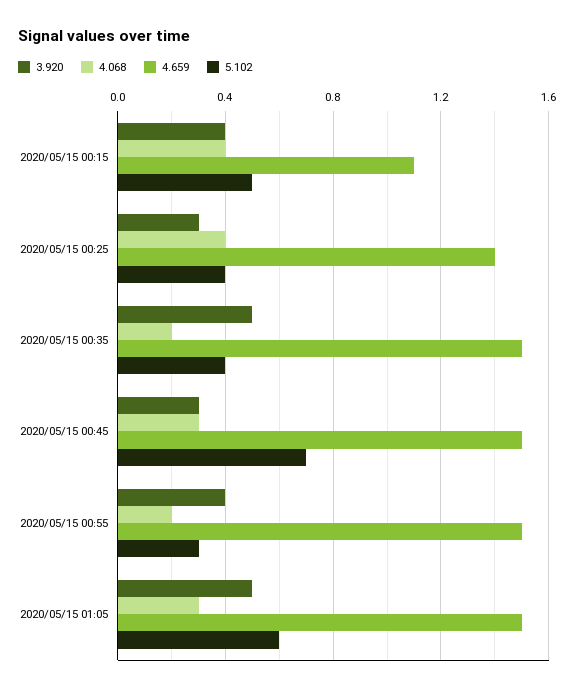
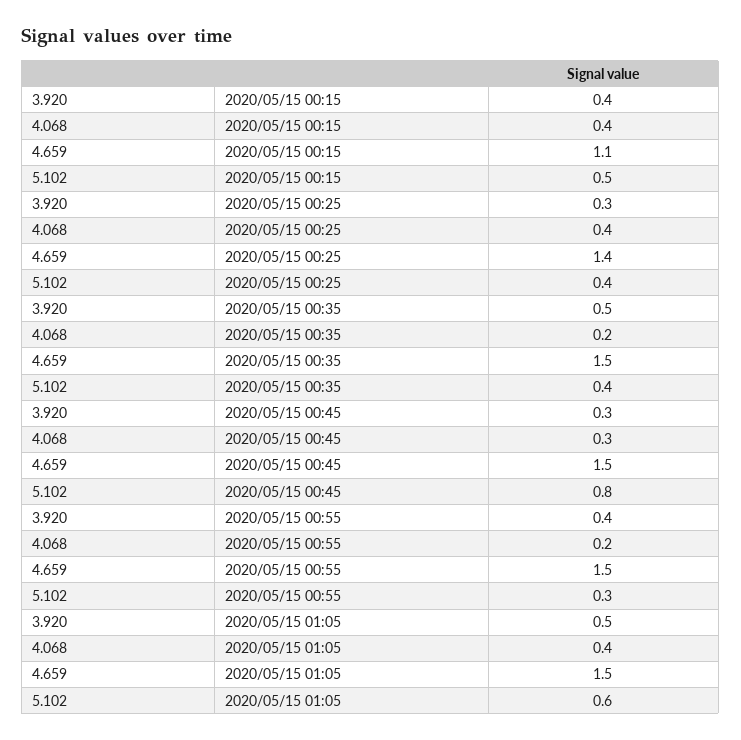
5.102, 2020/05/15 00:45: 0.7 -> 0.8
4.068, 2020/05/15 01:05: 0.3 -> 0.4

